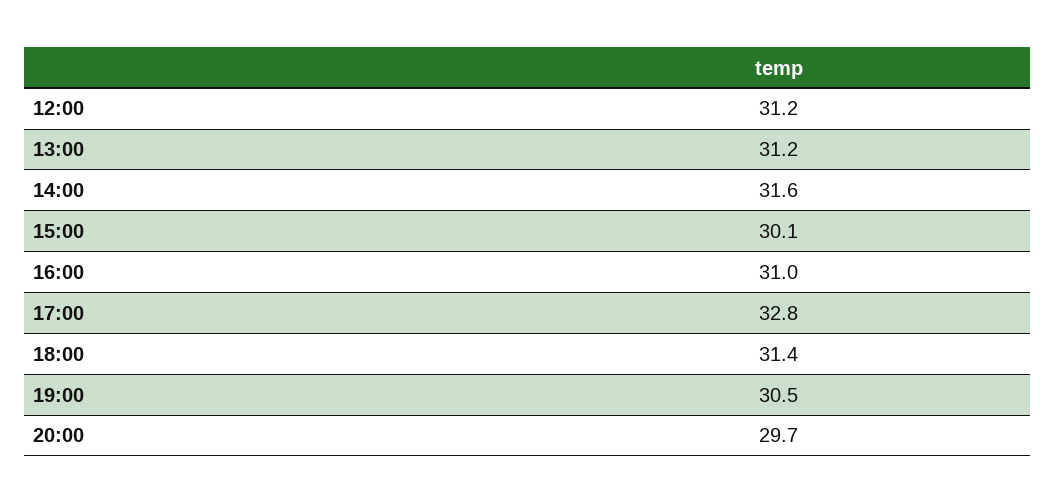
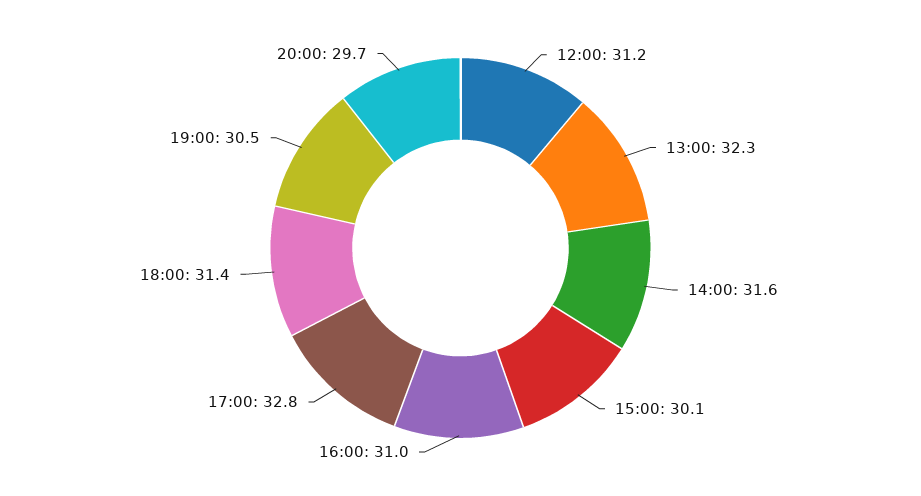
13:00: 31.2 -> 32.3

